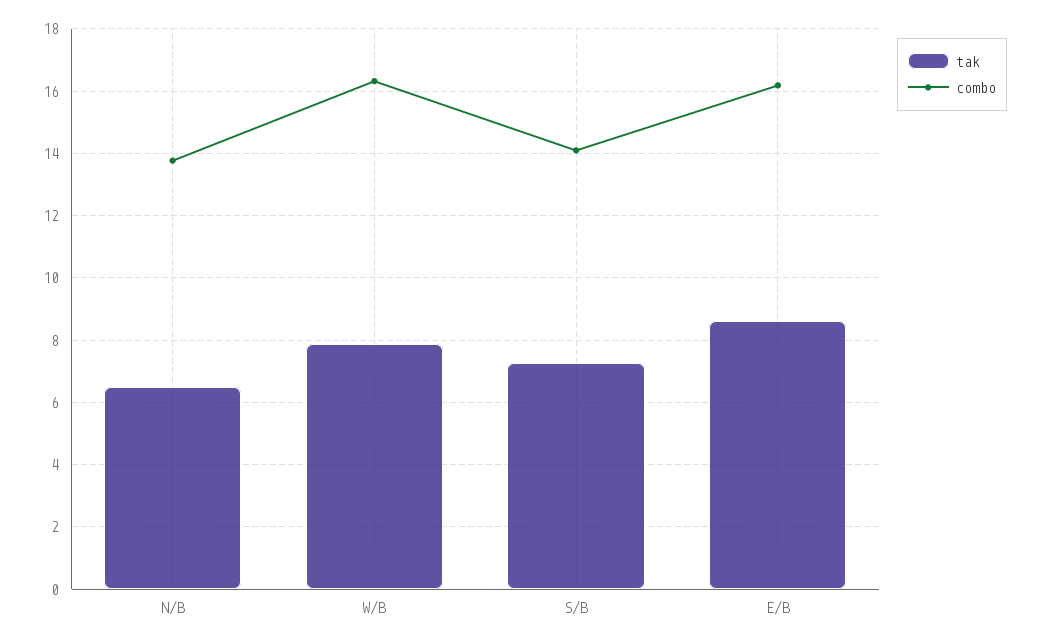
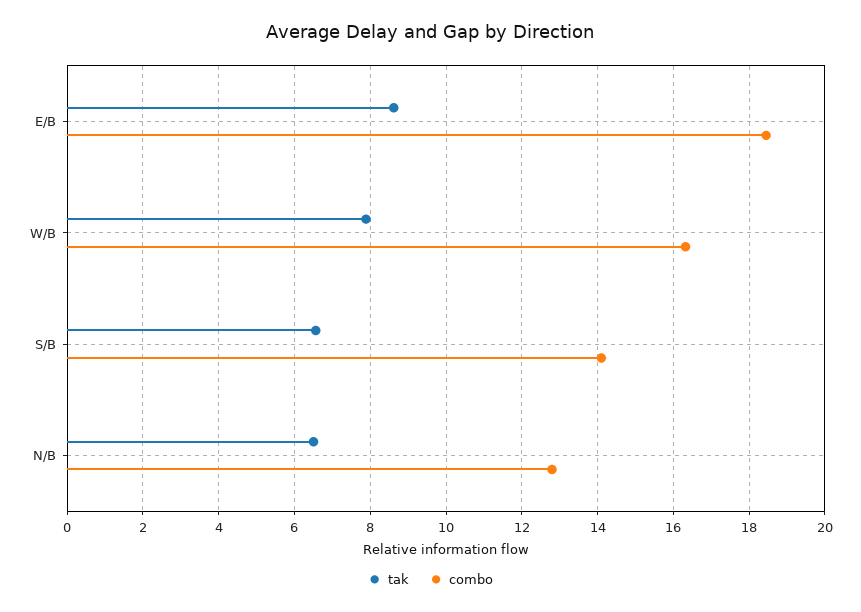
combo, N/B: 13.8 -> 12.8
tak, S/B: 7.2 -> 6.6
combo, E/B: 16.2 -> 18.4

